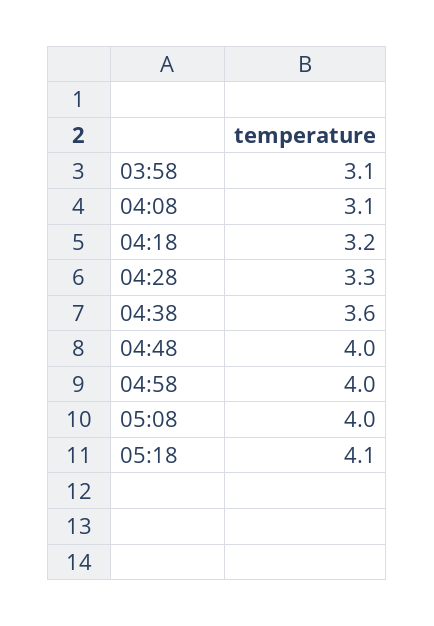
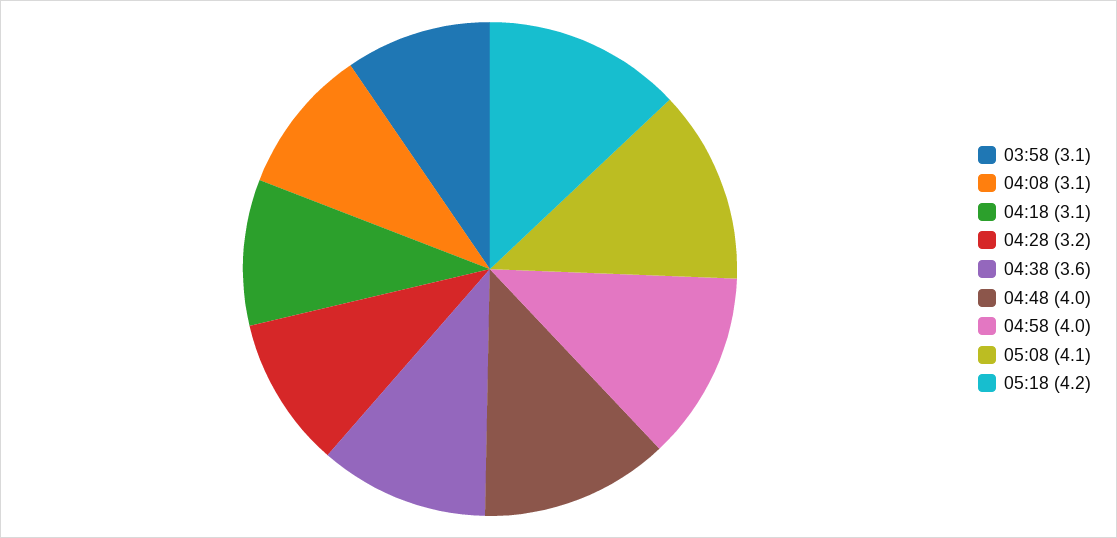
04:18: 3.2 -> 3.1
04:28: 3.3 -> 3.2
05:08: 4 -> 4.1
05:18: 4.1 -> 4.2

